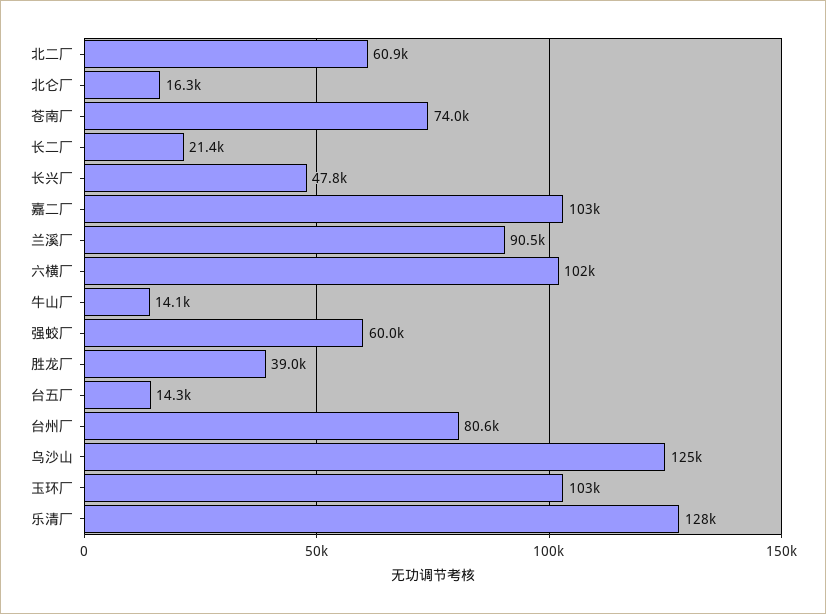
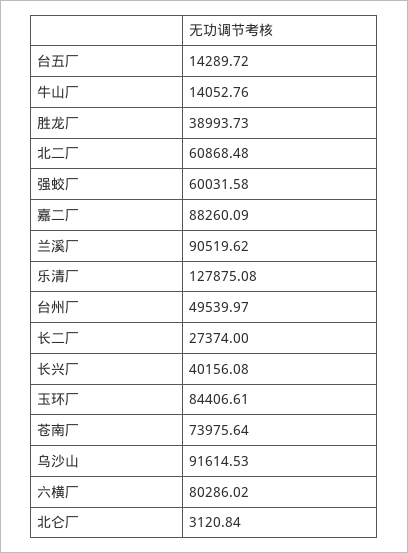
北仑厂: 16300 -> 3120.84
长二厂: 21400 -> 27374
长兴厂: 47800 -> 40156.08
嘉二厂: 103000 -> 88260.09
六横厂: 102000 -> 80286.02
台州厂: 80600 -> 49539.97
乌沙山: 125000 -> 91614.53
玉环厂: 103000 -> 84406.61

